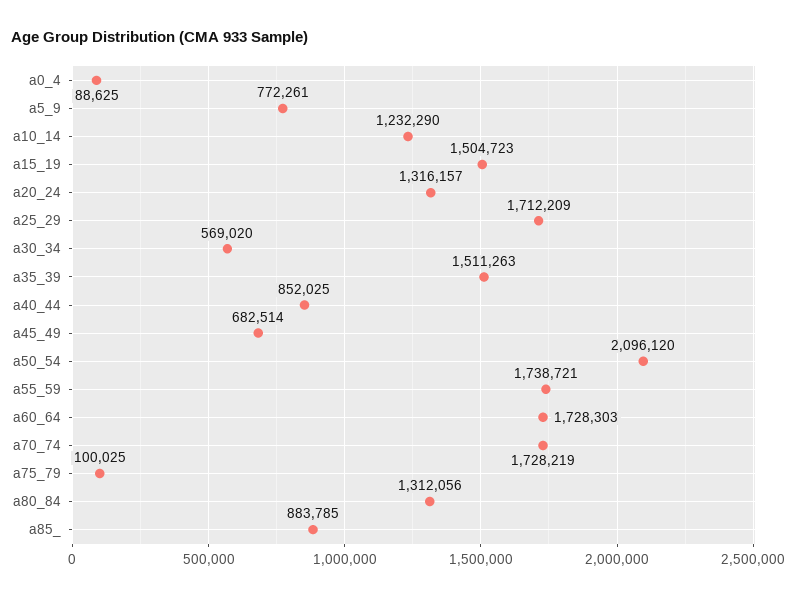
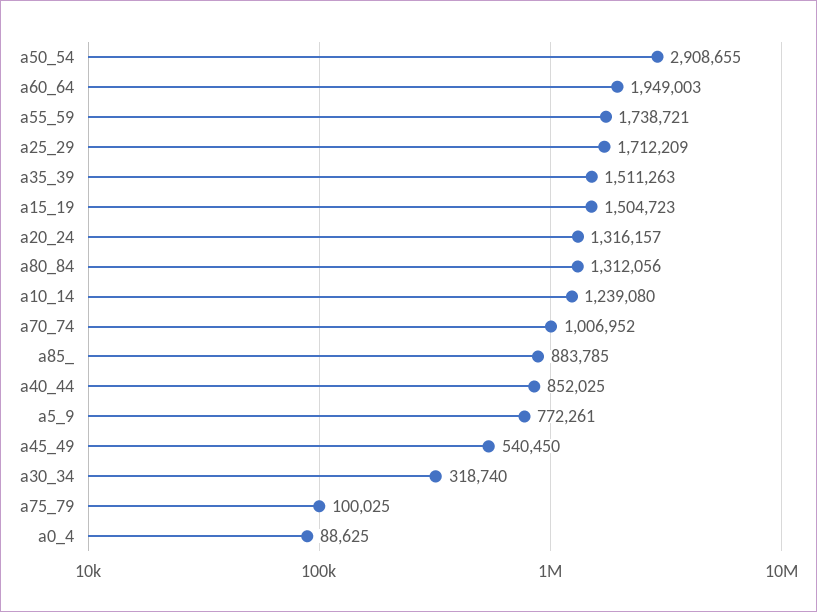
a10_14: 1232290 -> 1239080
a30_34: 569020 -> 318740
a45_49: 682514 -> 540450
a50_54: 2096120 -> 2908655
a60_64: 1728303 -> 1949003
a70_74: 1728219 -> 1006952

